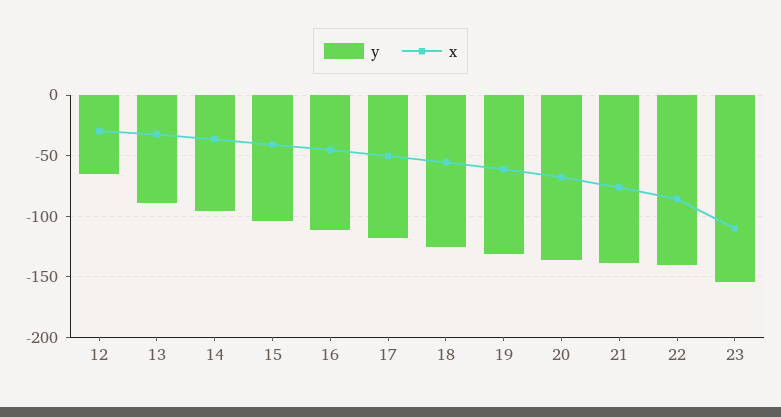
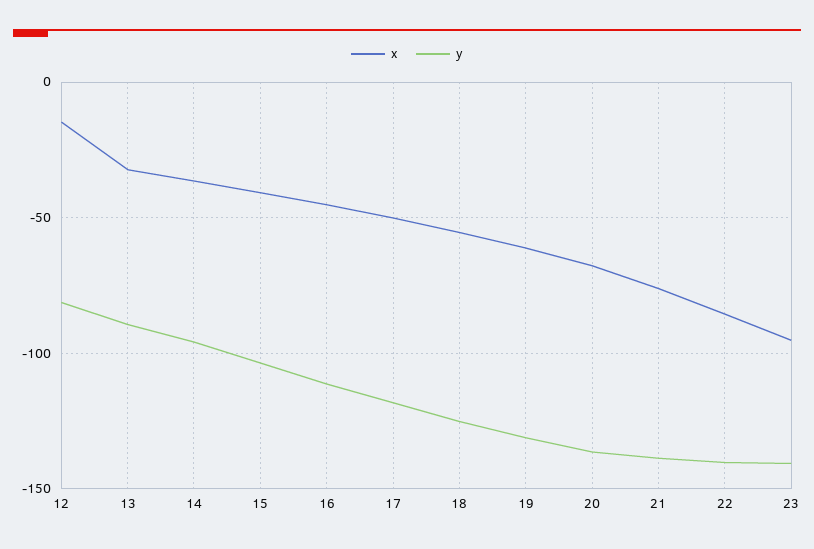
y, 12: -65 -> -80
x, 12: -30 -> -15
y, 23: -155 -> -140
x, 23: -110 -> -95

